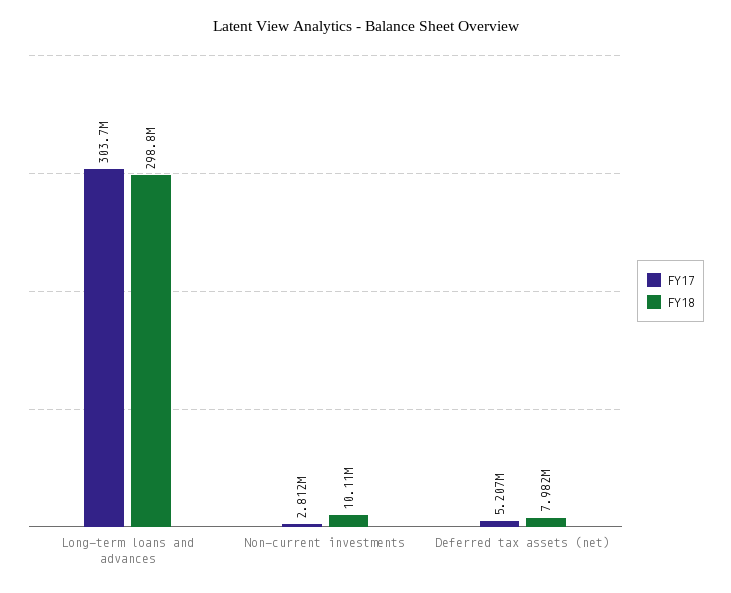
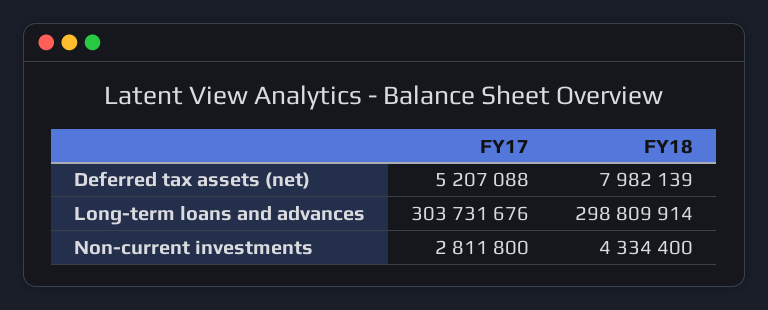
FY18, Non-current investments: 10110000 -> 4334400

